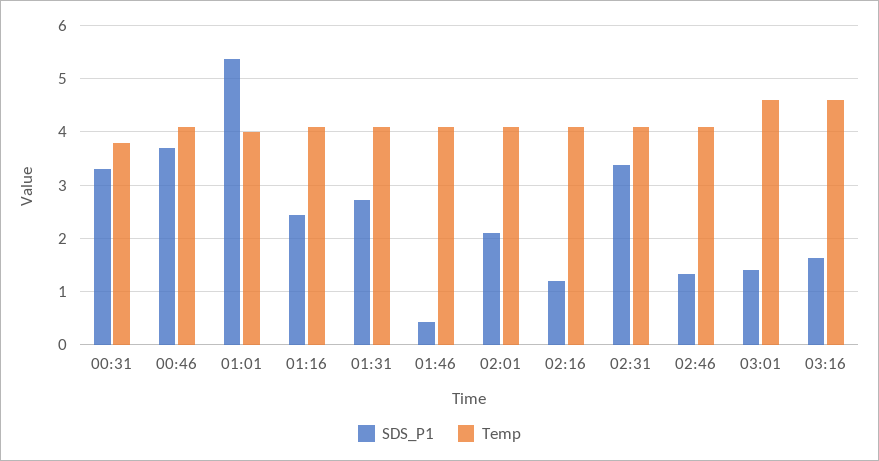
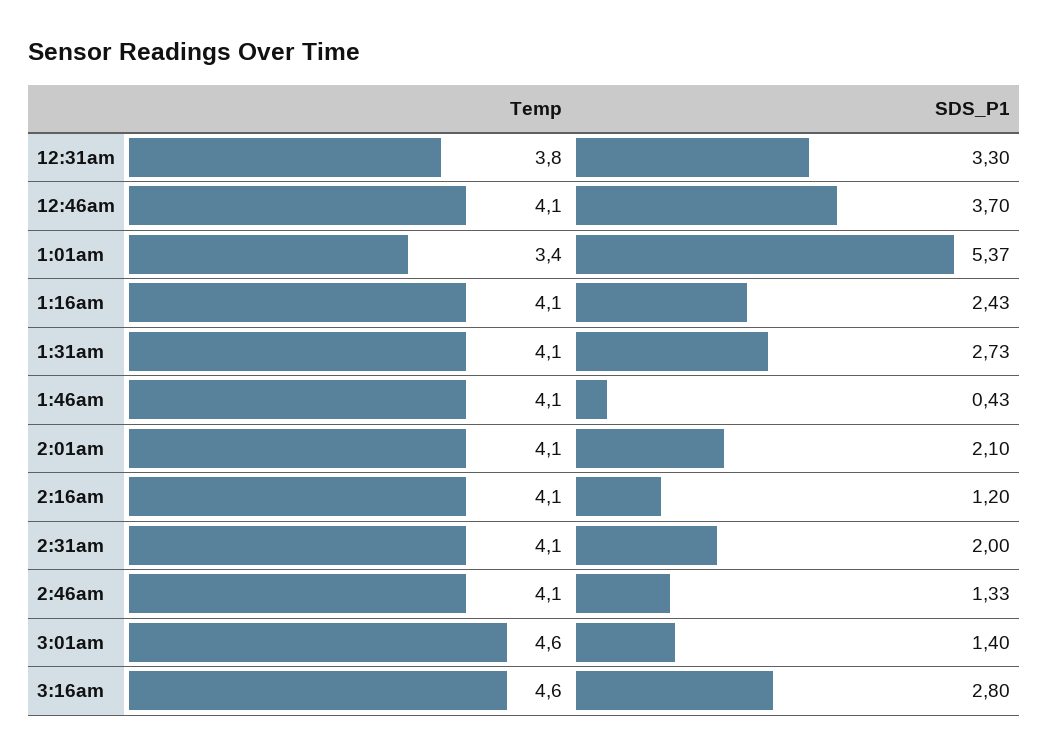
Temp, 01:01: 4 -> 3.4
SDS_P1, 02:31: 3.4 -> 2
SDS_P1, 03:16: 1.6 -> 2.8

